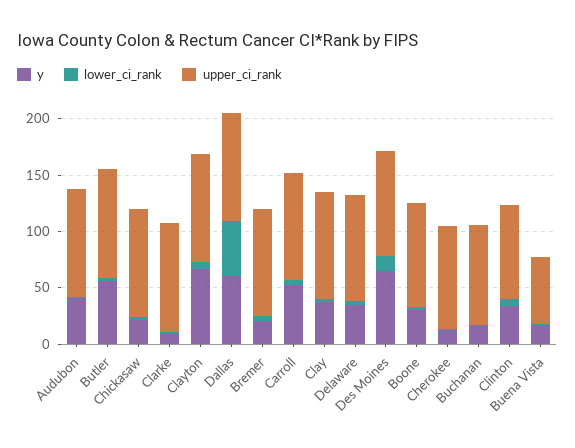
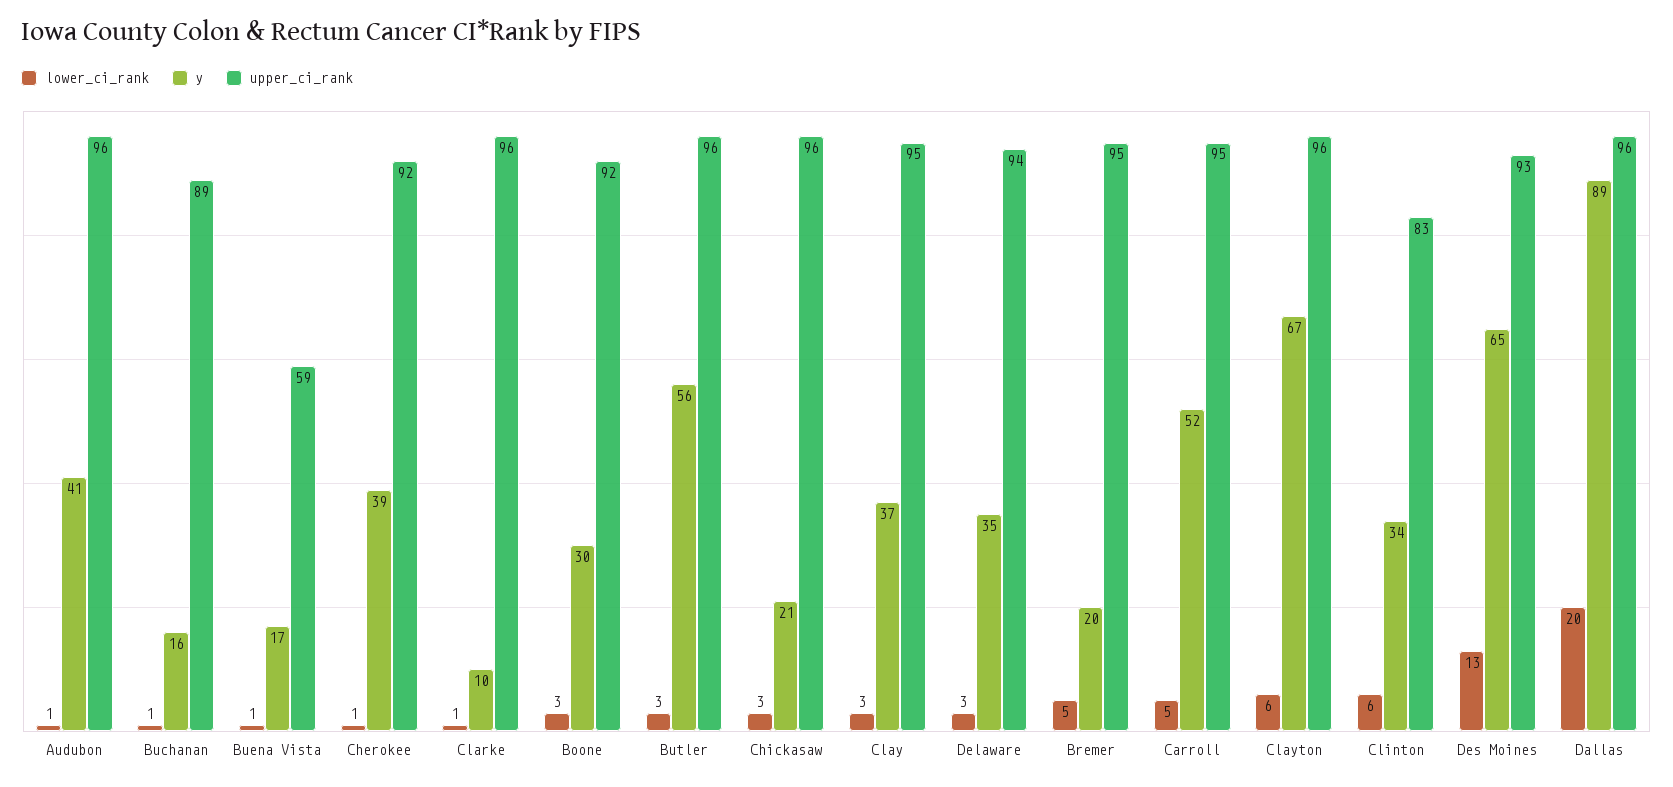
y, Dallas: 60 -> 89
lower_ci_rank, Dallas: 50 -> 20
y, Cherokee: 10 -> 39

